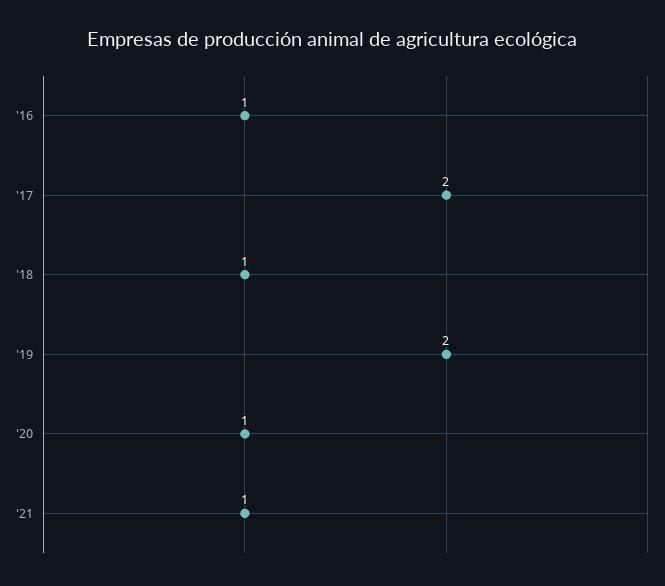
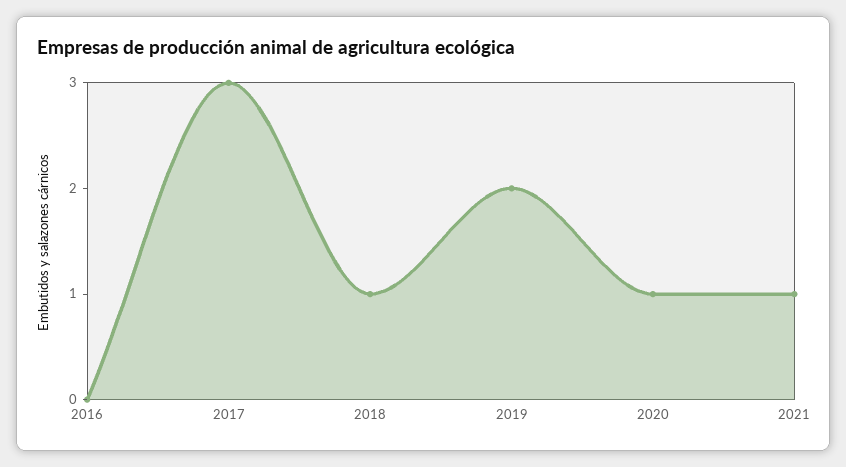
'16: 1 -> 0
'17: 2 -> 3

